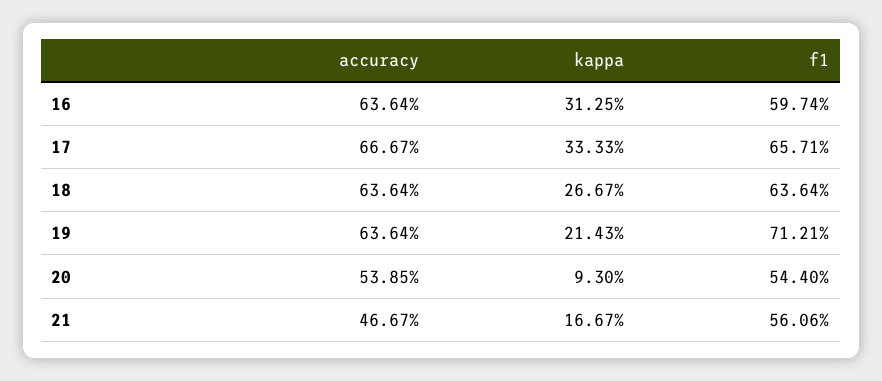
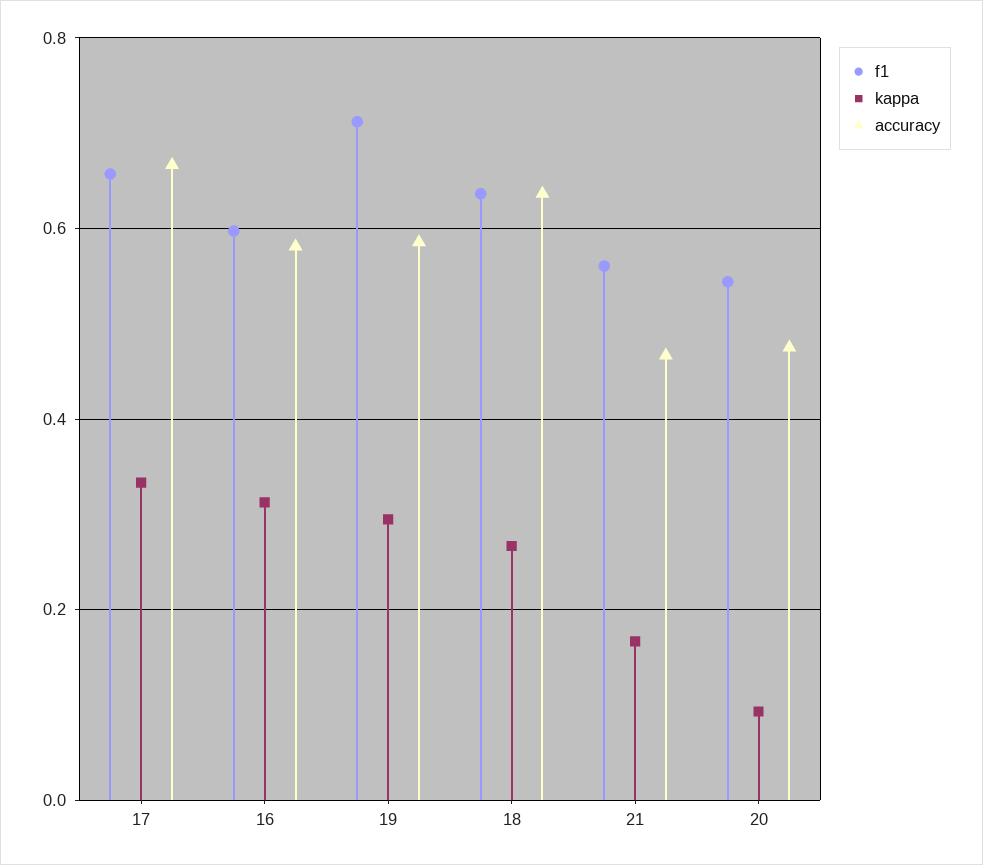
accuracy, 16: 0.6364 -> 0.58
accuracy, 19: 0.6364 -> 0.58
kappa, 19: 0.2143 -> 0.3
accuracy, 20: 0.5385 -> 0.48

